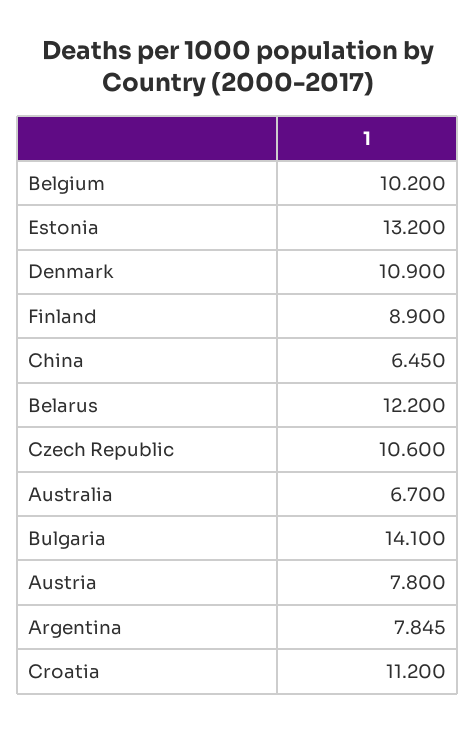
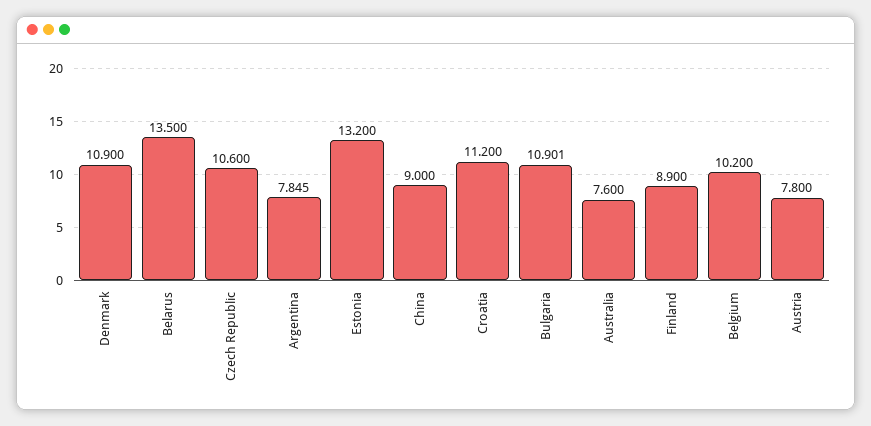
China: 6.45 -> 9
Belarus: 12.2 -> 13.5
Australia: 6.7 -> 7.6
Bulgaria: 14.1 -> 10.901

